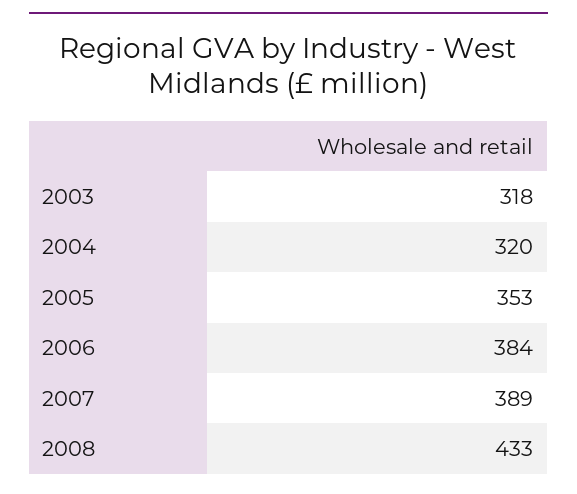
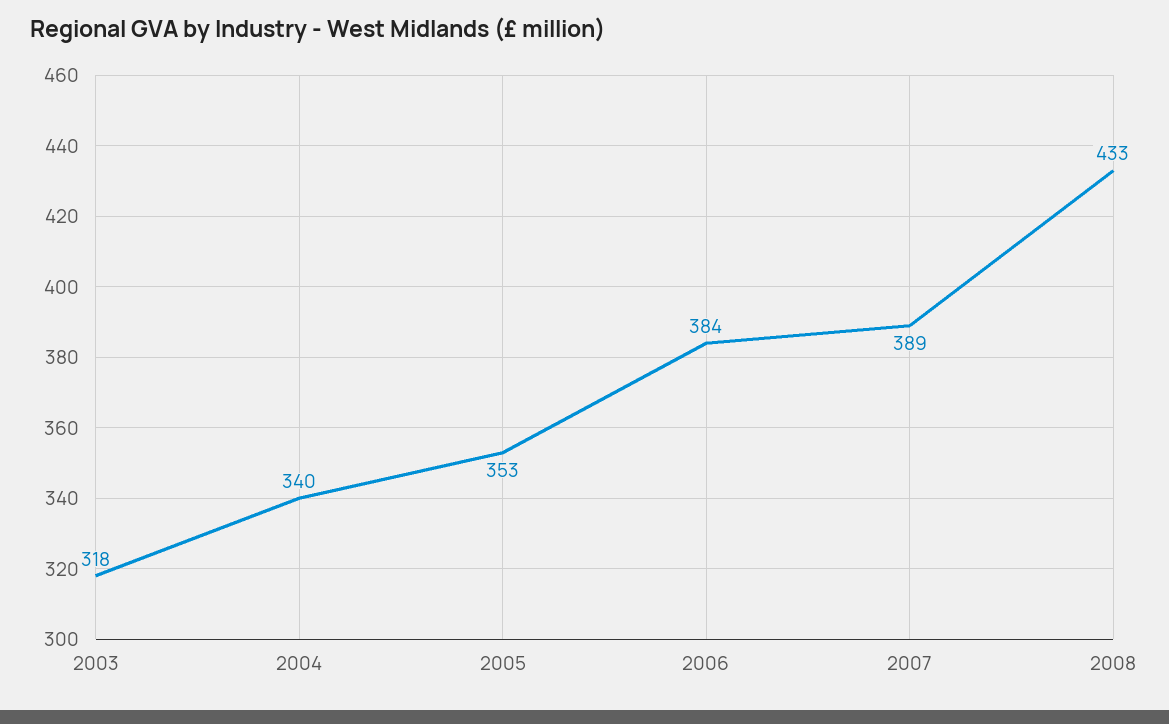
2004: 320 -> 340

